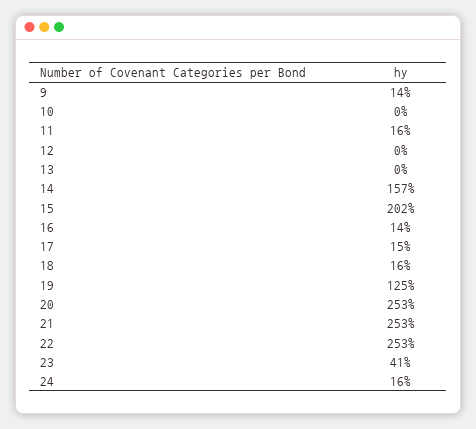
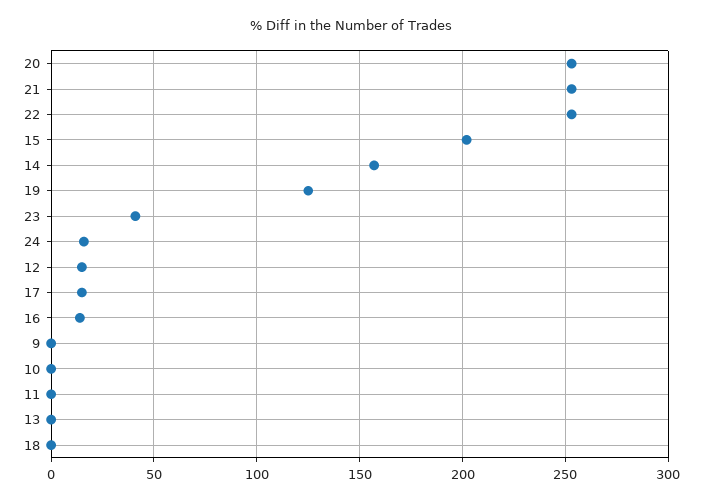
9: 14 -> 0
11: 16 -> 0
12: 0 -> 15
18: 16 -> 0

